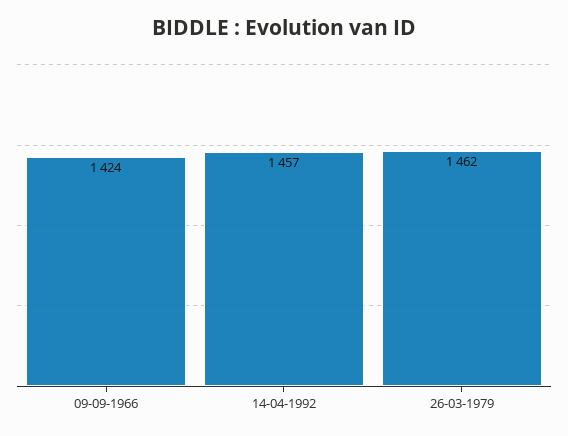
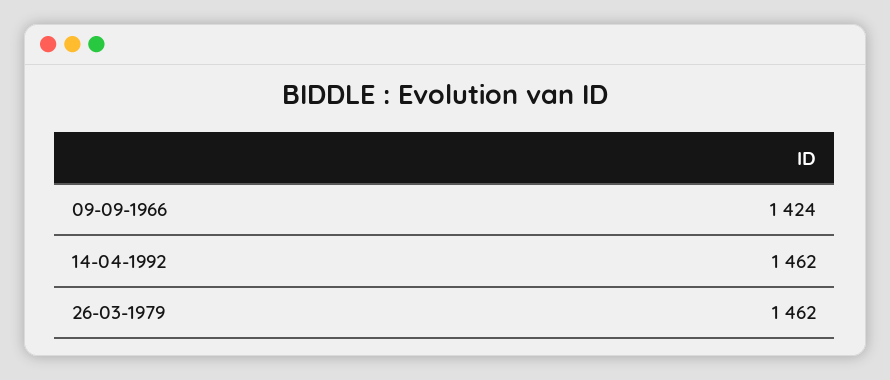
14-04-1992: 1457 -> 1462

